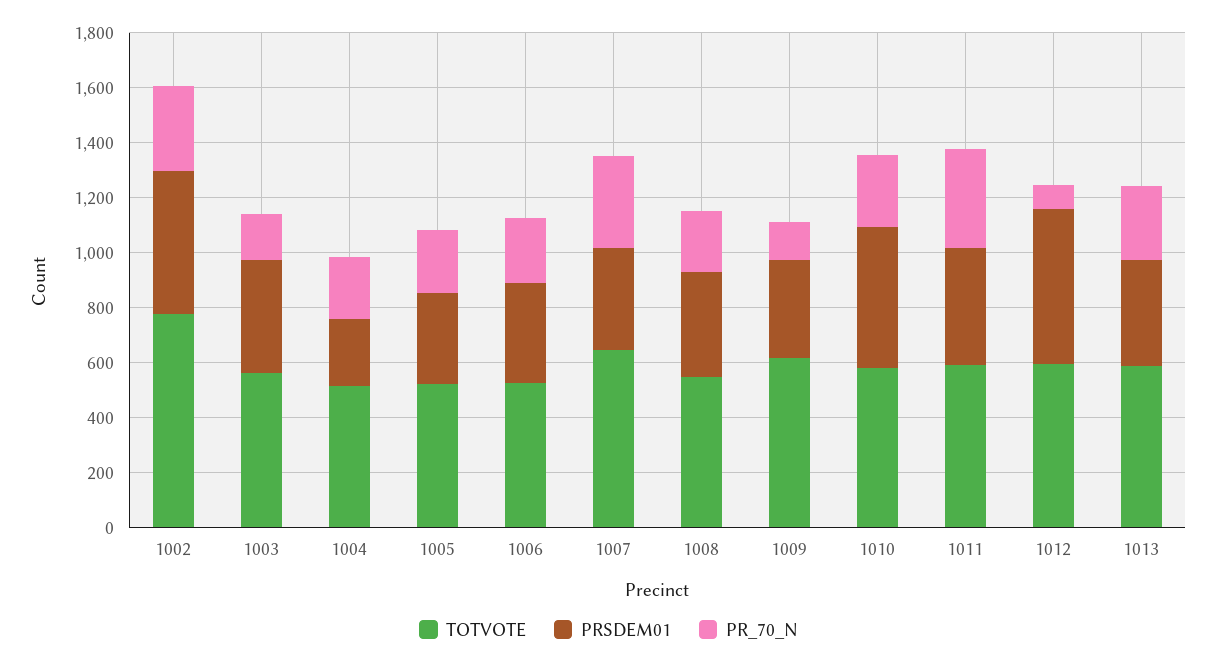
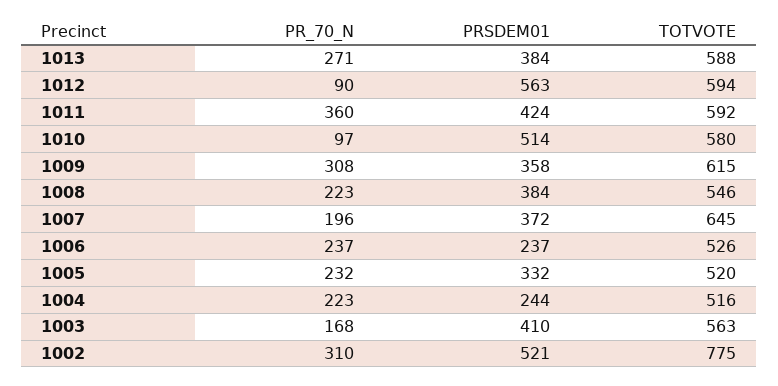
PRSDEM01, 1006: 350 -> 237
PR_70_N, 1007: 350 -> 196
PR_70_N, 1009: 150 -> 308
PR_70_N, 1010: 250 -> 97

